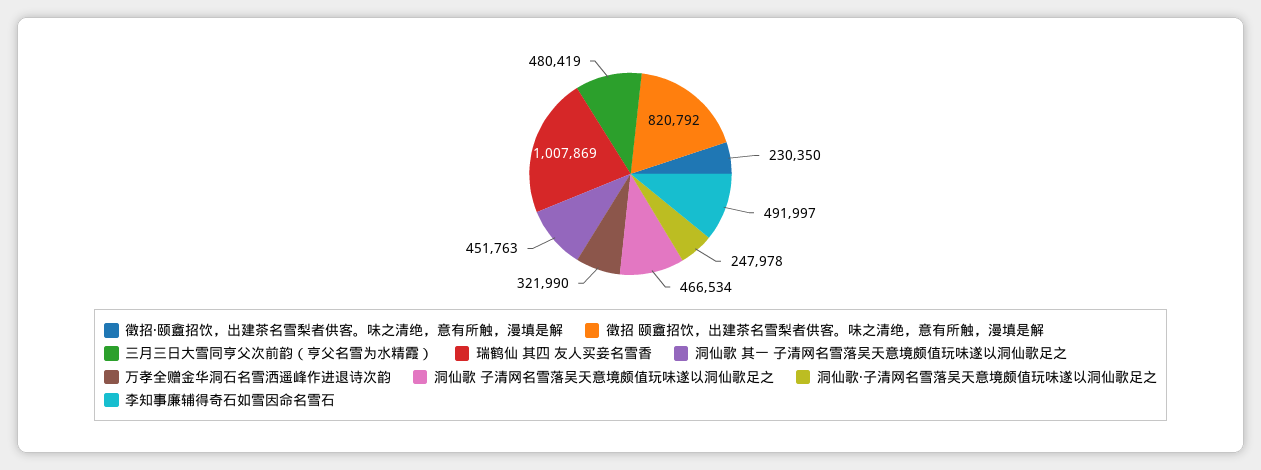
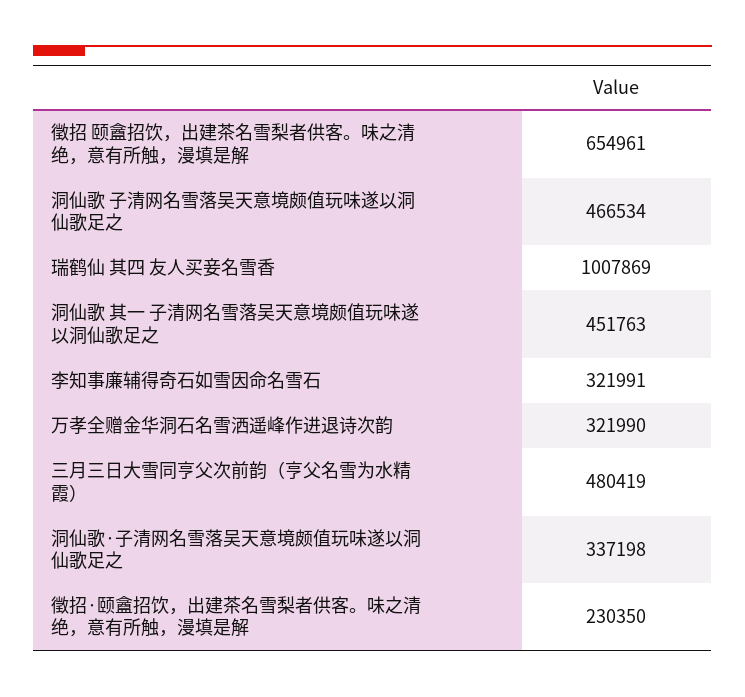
徵招 颐盦招饮，出建茶名雪梨者供客。味之清绝，意有所触，漫填是解: 820792 -> 654961
洞仙歌·子清网名雪落吴天意境颇值玩味遂以洞仙歌足之: 247978 -> 337198
李知事廉辅得奇石如雪因命名雪石: 491997 -> 321991

